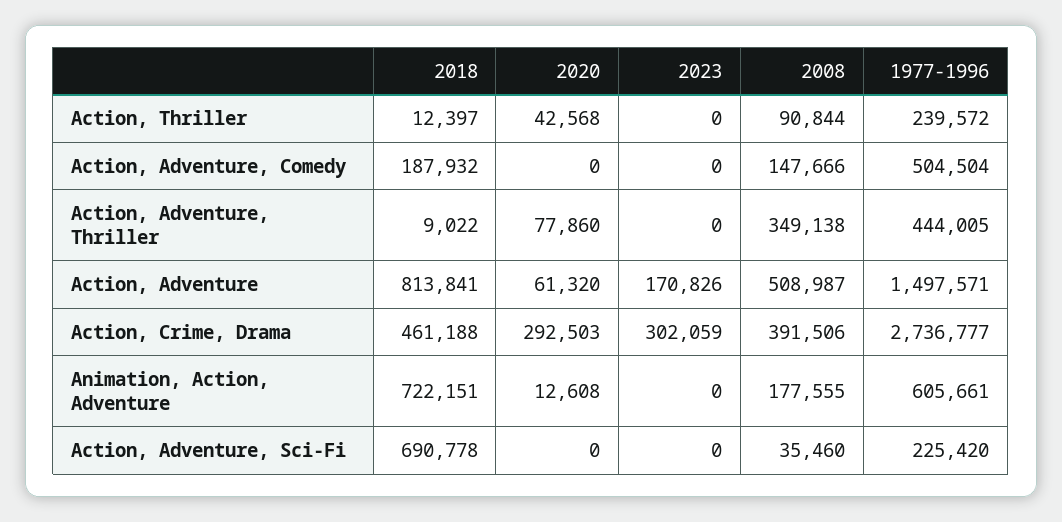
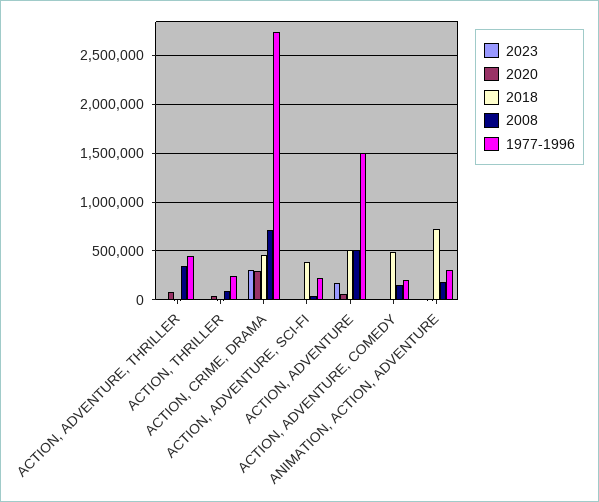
2018, Action, Adventure, Comedy: 187932 -> 500000
1977-1996, Action, Adventure, Comedy: 504504 -> 200000
2018, Action, Adventure: 813841 -> 500000
2008, Action, Crime, Drama: 391506 -> 700000
1977-1996, Animation, Action, Adventure: 605661 -> 300000
2018, Action, Adventure, Sci-Fi: 690778 -> 400000

